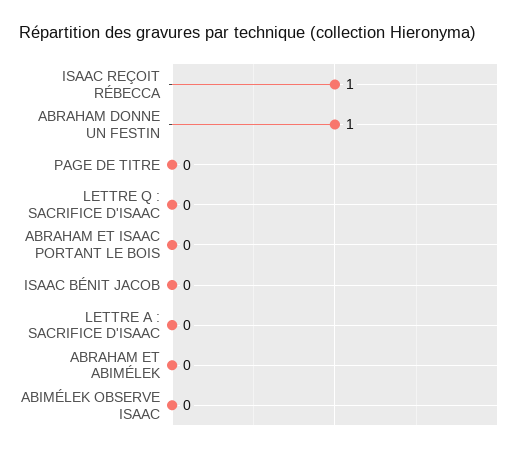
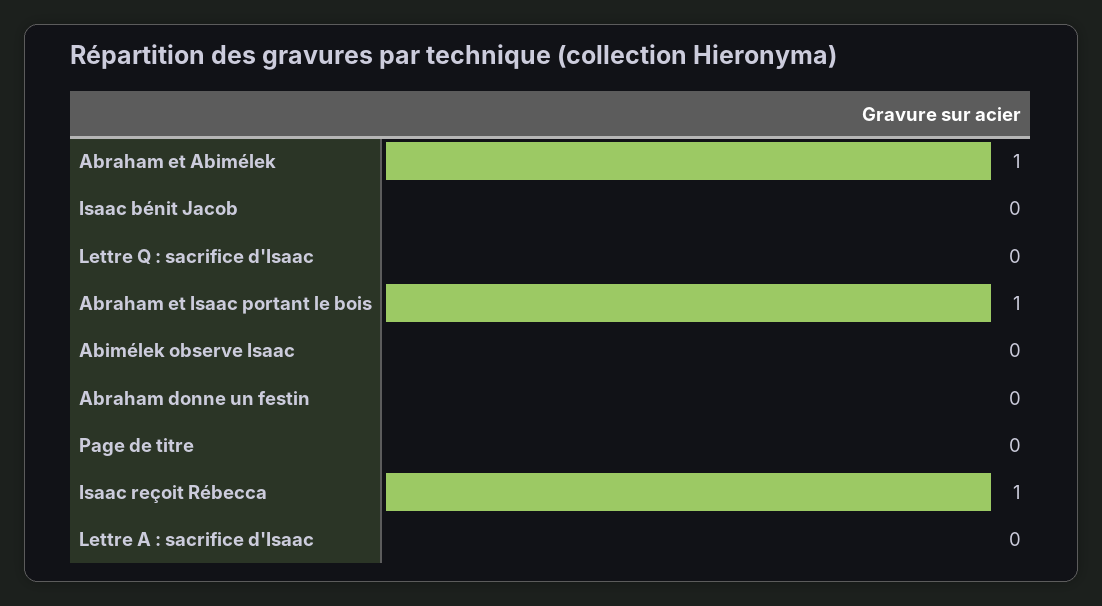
ABRAHAM DONNE UN FESTIN: 1 -> 0
ABRAHAM ET ISAAC PORTANT LE BOIS: 0 -> 1
ABRAHAM ET ABIMÉLEK: 0 -> 1

